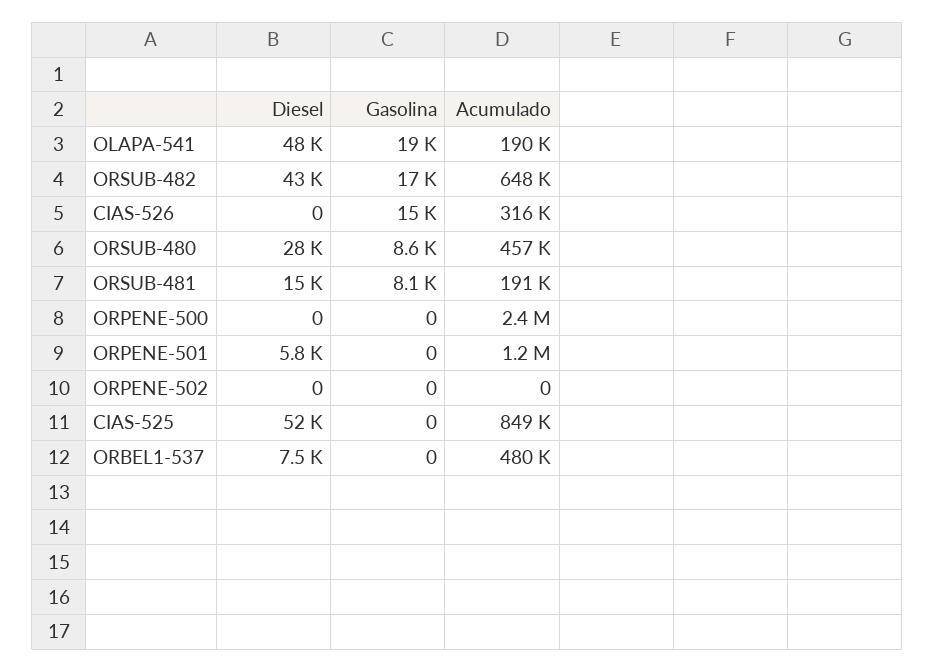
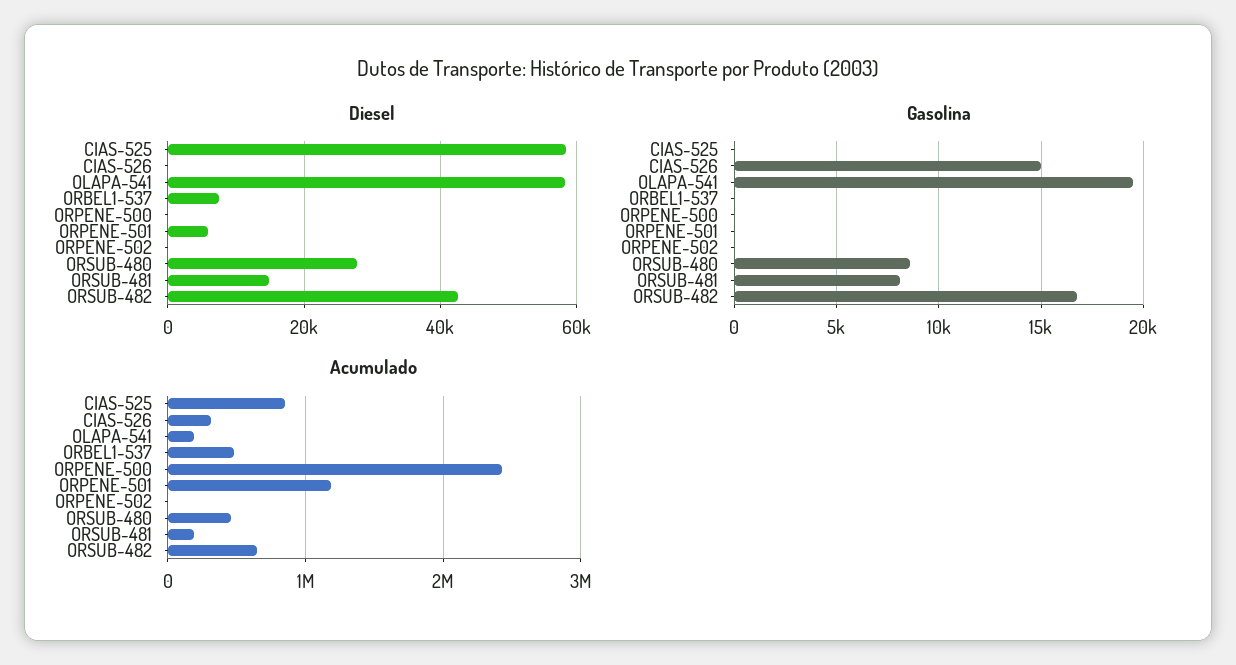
Diesel, OLAPA-541: 48000 -> 58000
Diesel, CIAS-525: 52000 -> 58000

